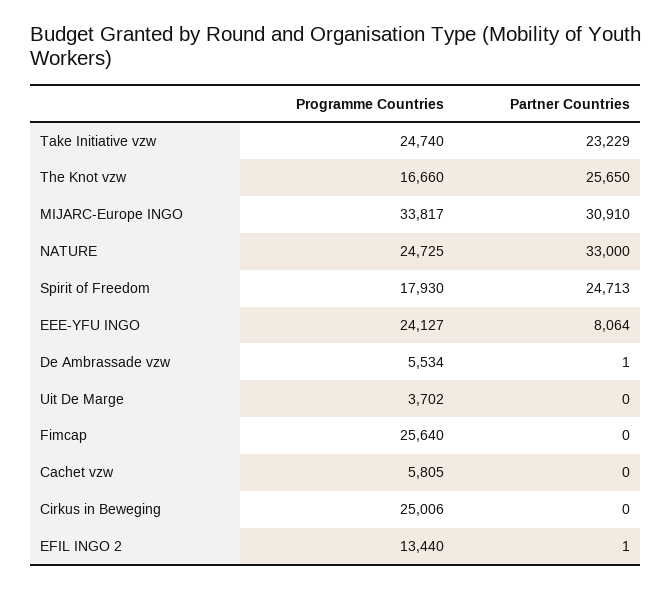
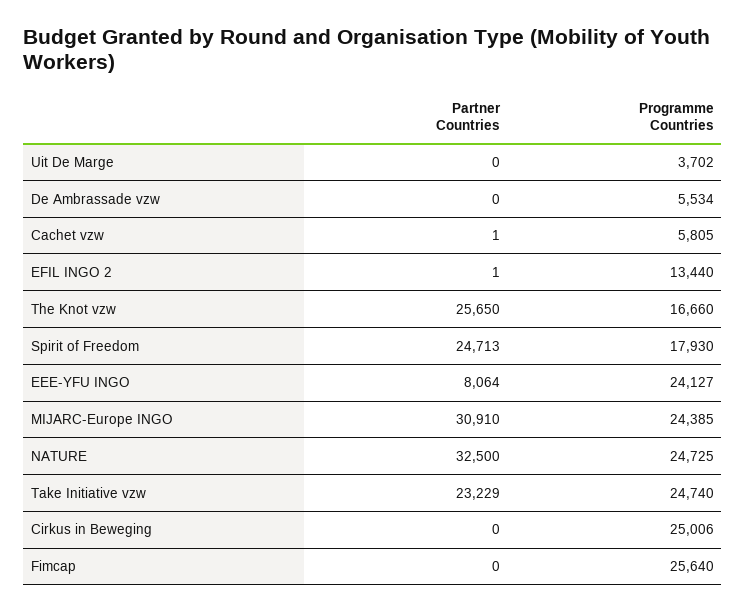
Programme Countries, MIJARC-Europe INGO: 33817 -> 24385
Partner Countries, NATURE: 33000 -> 32500
Partner Countries, De Ambrassade vzw: 1 -> 0
Partner Countries, Cachet vzw: 0 -> 1

